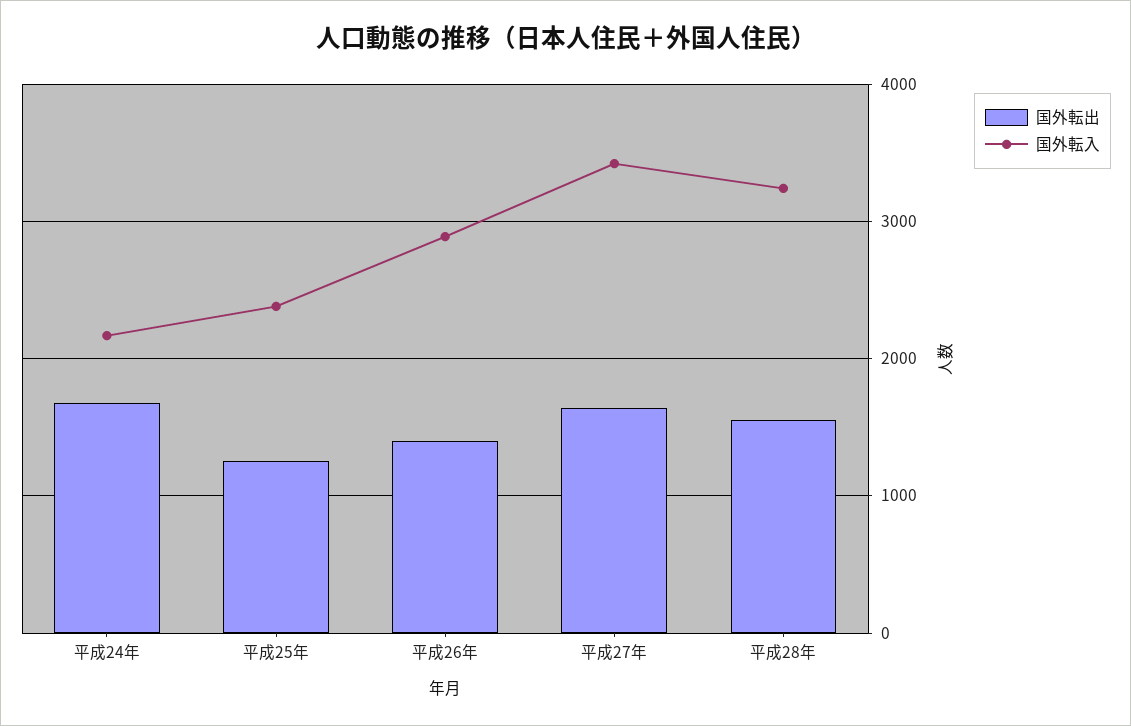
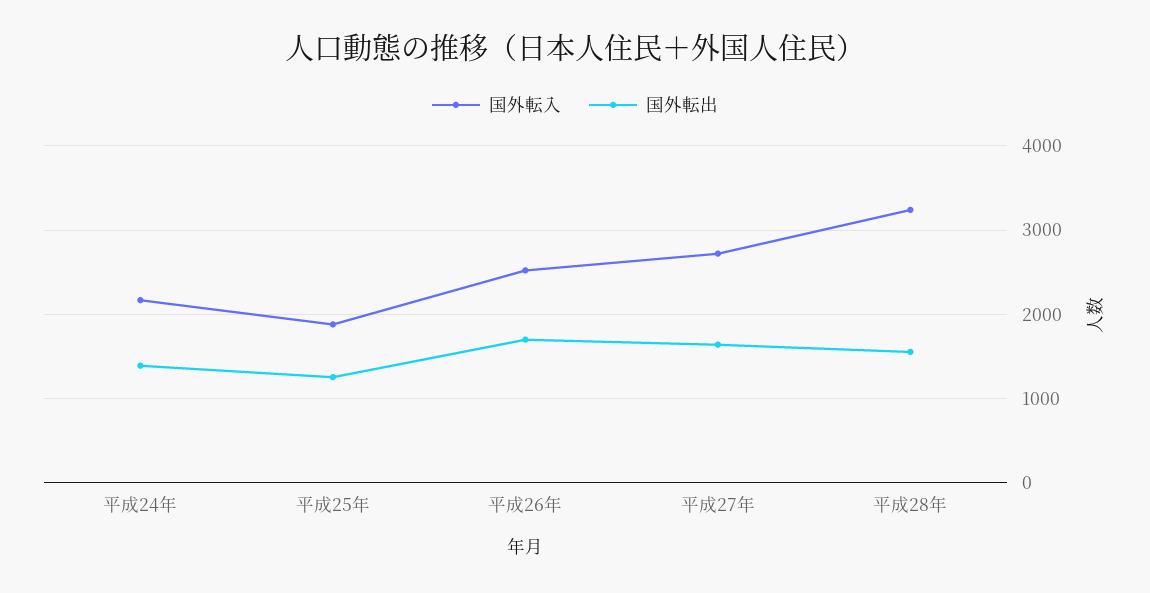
国外転出, 平成24年: 1700 -> 1400
国外転入, 平成25年: 2400 -> 1900
国外転出, 平成26年: 1400 -> 1700
国外転入, 平成26年: 2900 -> 2500
国外転入, 平成27年: 3400 -> 2700

